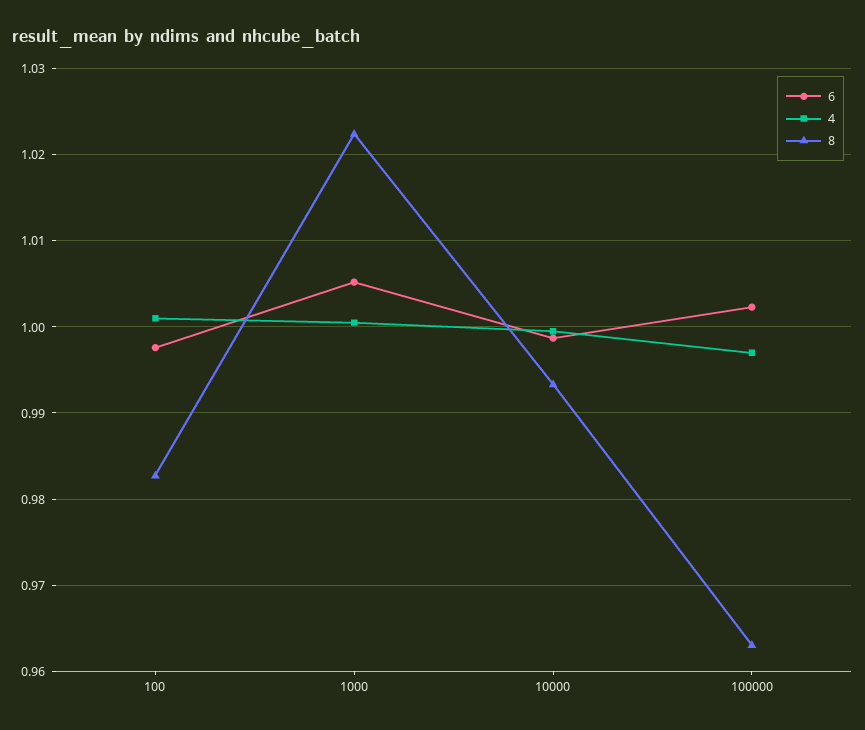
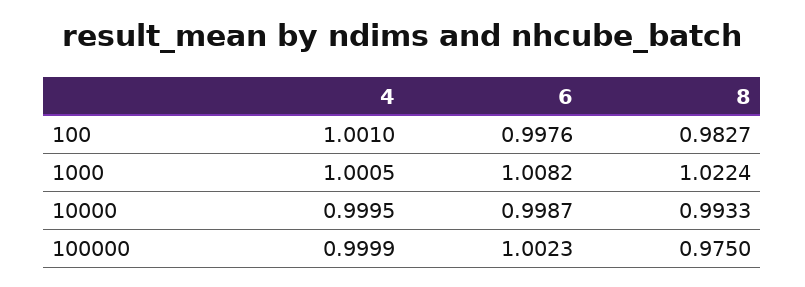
6, 1000: 1.005 -> 1.0082
4, 100000: 0.997 -> 0.9999
8, 100000: 0.963 -> 0.975

